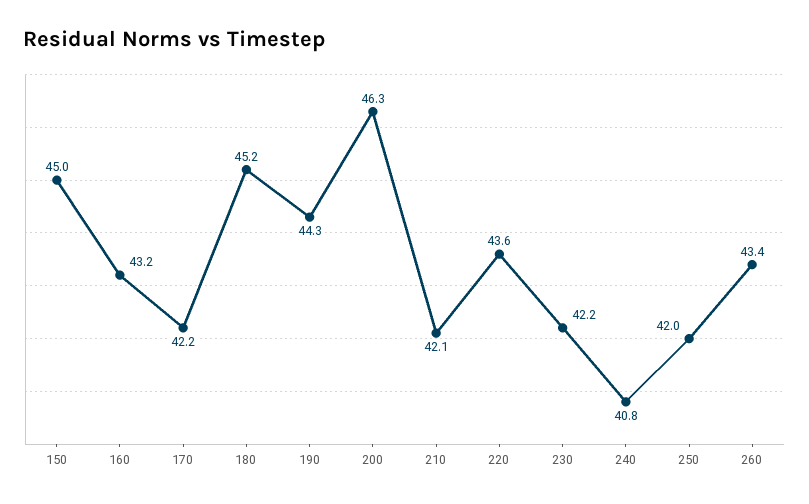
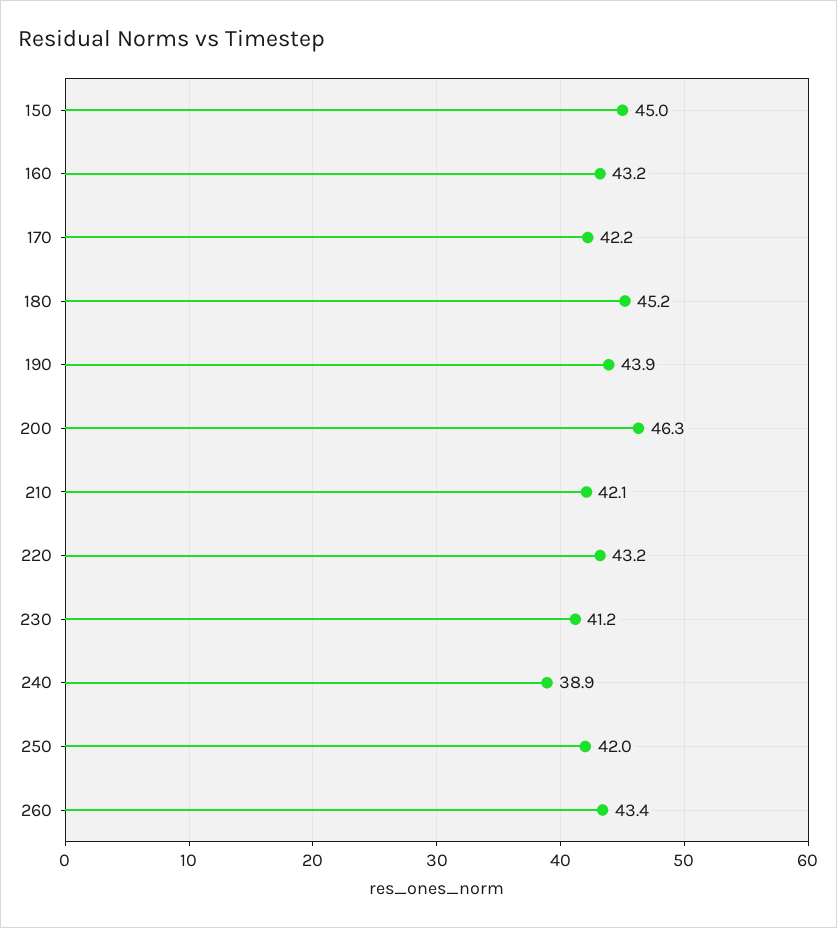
190: 44.3 -> 43.9
220: 43.6 -> 43.2
230: 42.2 -> 41.2
240: 40.8 -> 38.9

